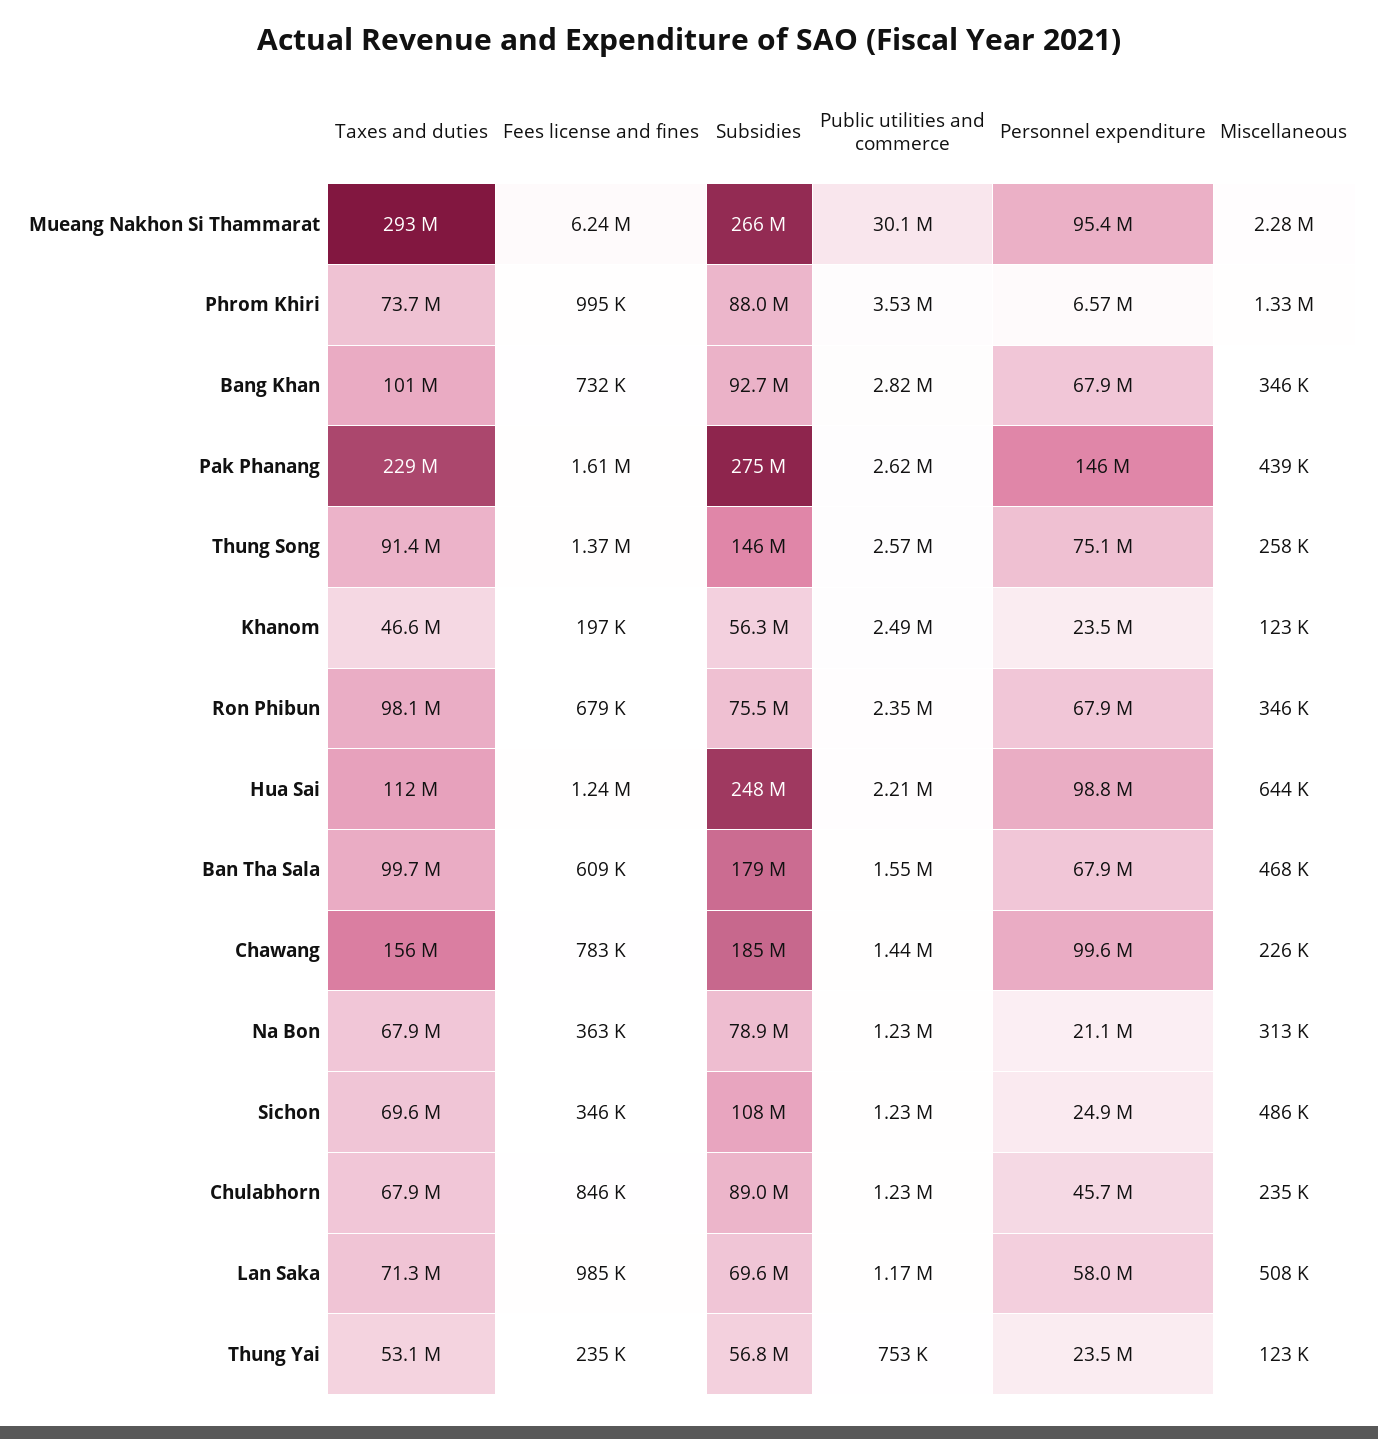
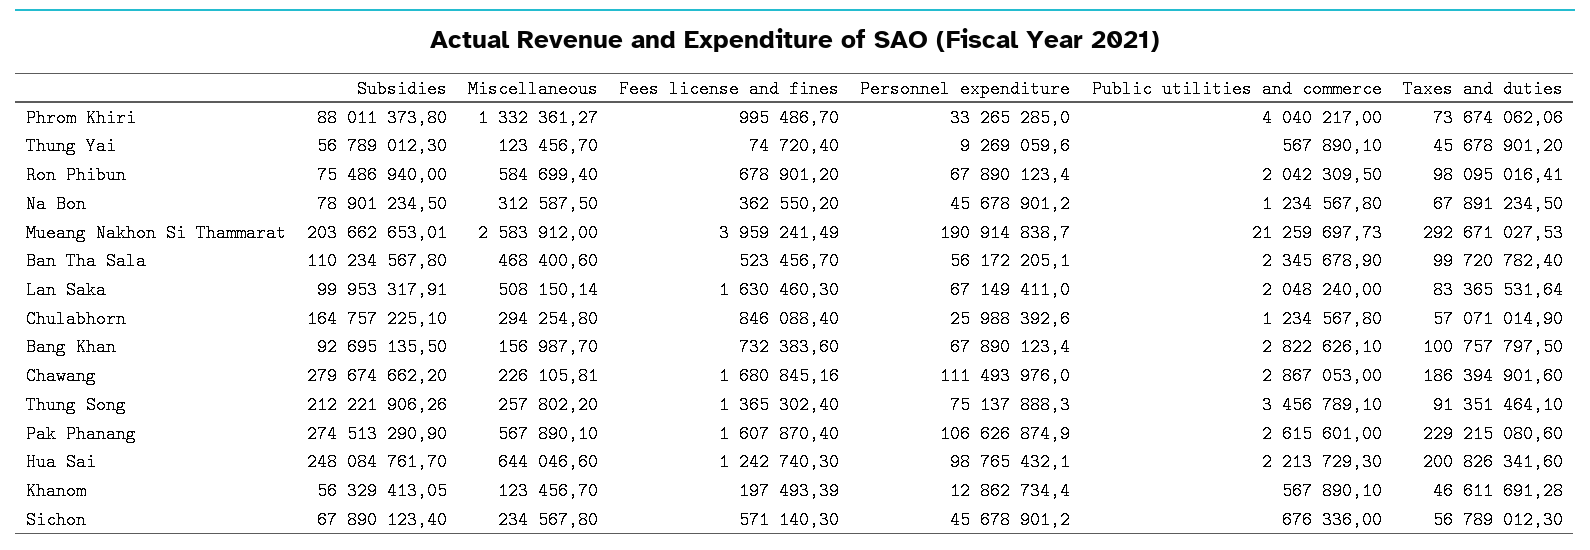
Fees license and fines, Mueang Nakhon Si Thammarat: 6240000 -> 3959241.49
Subsidies, Mueang Nakhon Si Thammarat: 266000000 -> 203662653.01
Public utilities and commerce, Mueang Nakhon Si Thammarat: 30100000 -> 21259697.73
Personnel expenditure, Mueang Nakhon Si Thammarat: 95400000 -> 190914838.7
Miscellaneous, Mueang Nakhon Si Thammarat: 2280000 -> 2583912
Public utilities and commerce, Phrom Khiri: 3530000 -> 4040217
Personnel expenditure, Phrom Khiri: 6570000 -> 33265285
Miscellaneous, Bang Khan: 346000 -> 156987.7
Personnel expenditure, Pak Phanang: 146000000 -> 106626874.9
Miscellaneous, Pak Phanang: 439000 -> 567890.1
Subsidies, Thung Song: 146000000 -> 212221906.26
Public utilities and commerce, Thung Song: 2570000 -> 3456789.1
Public utilities and commerce, Khanom: 2490000 -> 567890.1
Personnel expenditure, Khanom: 23500000 -> 12862734.4
Public utilities and commerce, Ron Phibun: 2350000 -> 2042309.5
Miscellaneous, Ron Phibun: 346000 -> 584699.4
Taxes and duties, Hua Sai: 112000000 -> 200826341.6
Fees license and fines, Ban Tha Sala: 609000 -> 523456.7
Subsidies, Ban Tha Sala: 179000000 -> 110234567.8
Public utilities and commerce, Ban Tha Sala: 1550000 -> 2345678.9
Personnel expenditure, Ban Tha Sala: 67900000 -> 56172205.1
Taxes and duties, Chawang: 156000000 -> 186394901.6
Fees license and fines, Chawang: 783000 -> 1680845.16
Subsidies, Chawang: 185000000 -> 279674662.2
Public utilities and commerce, Chawang: 1440000 -> 2867053
Personnel expenditure, Chawang: 99600000 -> 111493976
Personnel expenditure, Na Bon: 21100000 -> 45678901.2
Taxes and duties, Sichon: 69600000 -> 56789012.3
Fees license and fines, Sichon: 346000 -> 571140.3
Subsidies, Sichon: 108000000 -> 67890123.4
Public utilities and commerce, Sichon: 1230000 -> 676336
Personnel expenditure, Sichon: 24900000 -> 45678901.2
Miscellaneous, Sichon: 486000 -> 234567.8
Taxes and duties, Chulabhorn: 67900000 -> 57071014.9
Subsidies, Chulabhorn: 89000000 -> 164757225.1
Personnel expenditure, Chulabhorn: 45700000 -> 25988392.6
Miscellaneous, Chulabhorn: 235000 -> 294254.8
Taxes and duties, Lan Saka: 71300000 -> 83365531.64
Fees license and fines, Lan Saka: 985000 -> 1630460.3
Subsidies, Lan Saka: 69600000 -> 99953317.91
Public utilities and commerce, Lan Saka: 1170000 -> 2048240
Personnel expenditure, Lan Saka: 58000000 -> 67149411
Taxes and duties, Thung Yai: 53100000 -> 45678901.2
Fees license and fines, Thung Yai: 235000 -> 74720.4
Public utilities and commerce, Thung Yai: 753000 -> 567890.1
Personnel expenditure, Thung Yai: 23500000 -> 9269059.6

